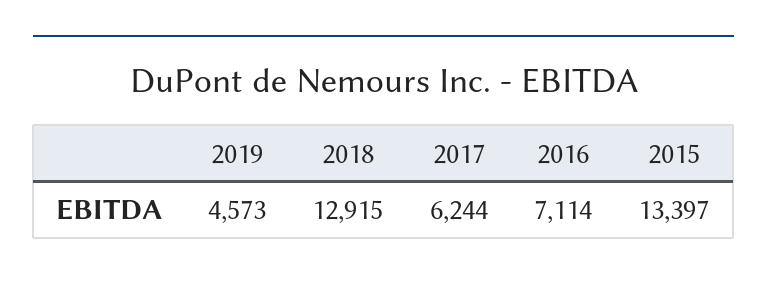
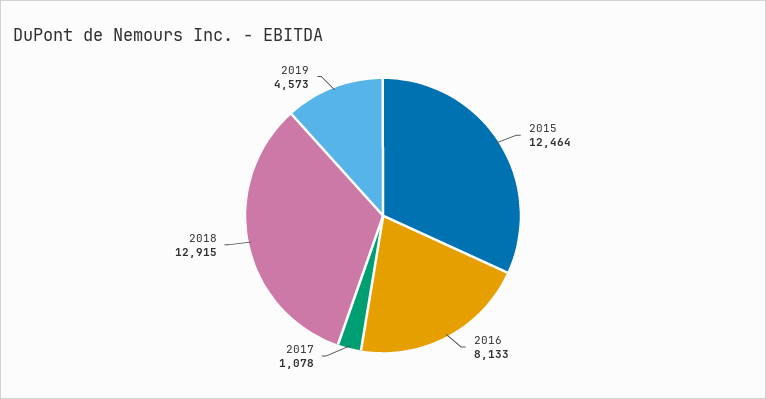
2017: 6244 -> 1078
2016: 7114 -> 8133
2015: 13397 -> 12464

